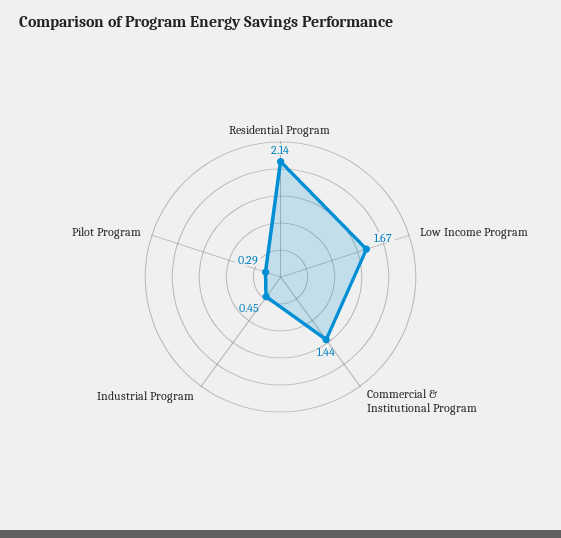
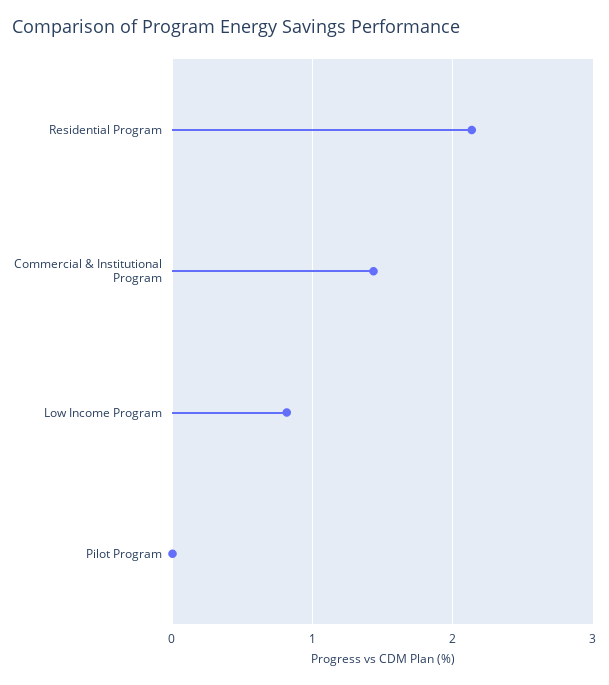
Low Income Program: 1.67 -> 0.8
Industrial Program: 0.45 -> none
Pilot Program: 0.29 -> 0

